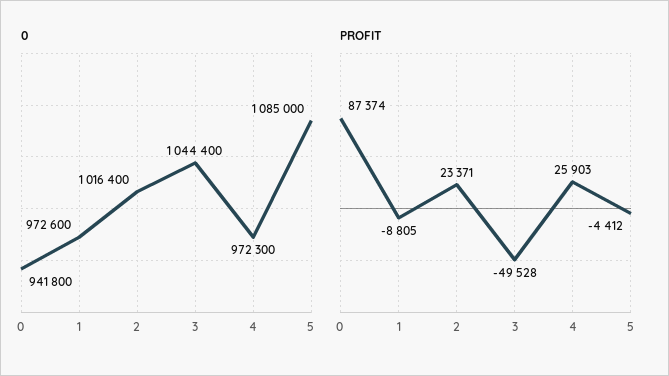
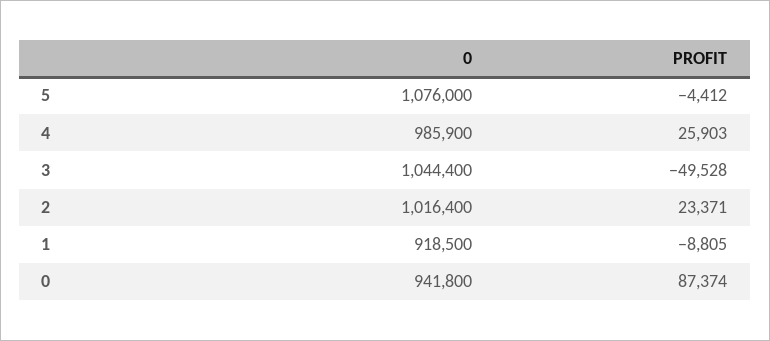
0, 1: 972600 -> 918500
0, 4: 972300 -> 985900
0, 5: 1085000 -> 1076000

